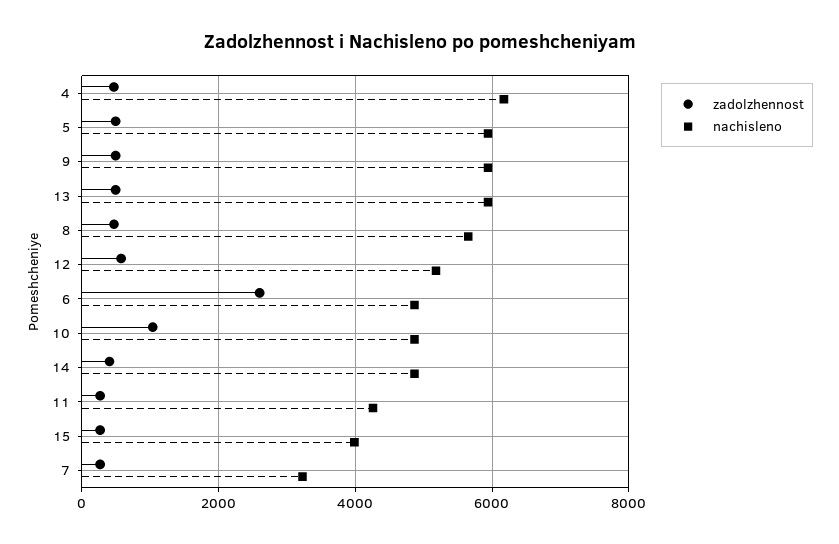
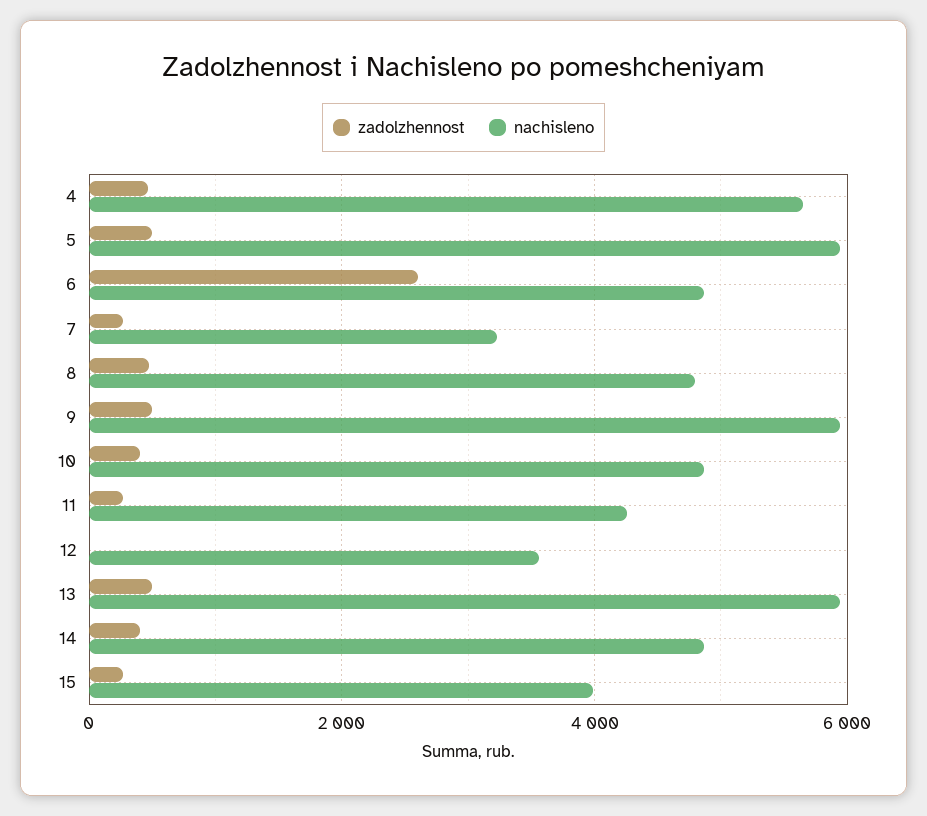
nachisleno, 4: 6200 -> 5600
nachisleno, 8: 5600 -> 4800
zadolzhennost, 12: 600 -> 0
nachisleno, 12: 5200 -> 3600
zadolzhennost, 10: 1000 -> 400

